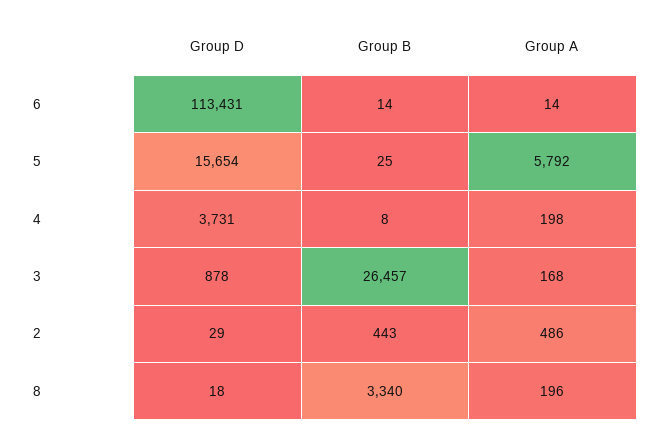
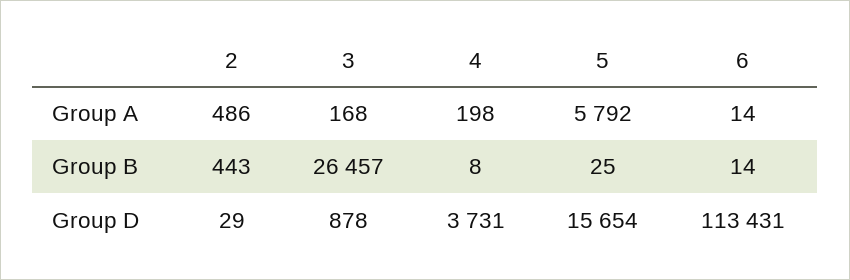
Group D, 8: 18 -> none
Group B, 8: 3340 -> none
Group A, 8: 196 -> none

